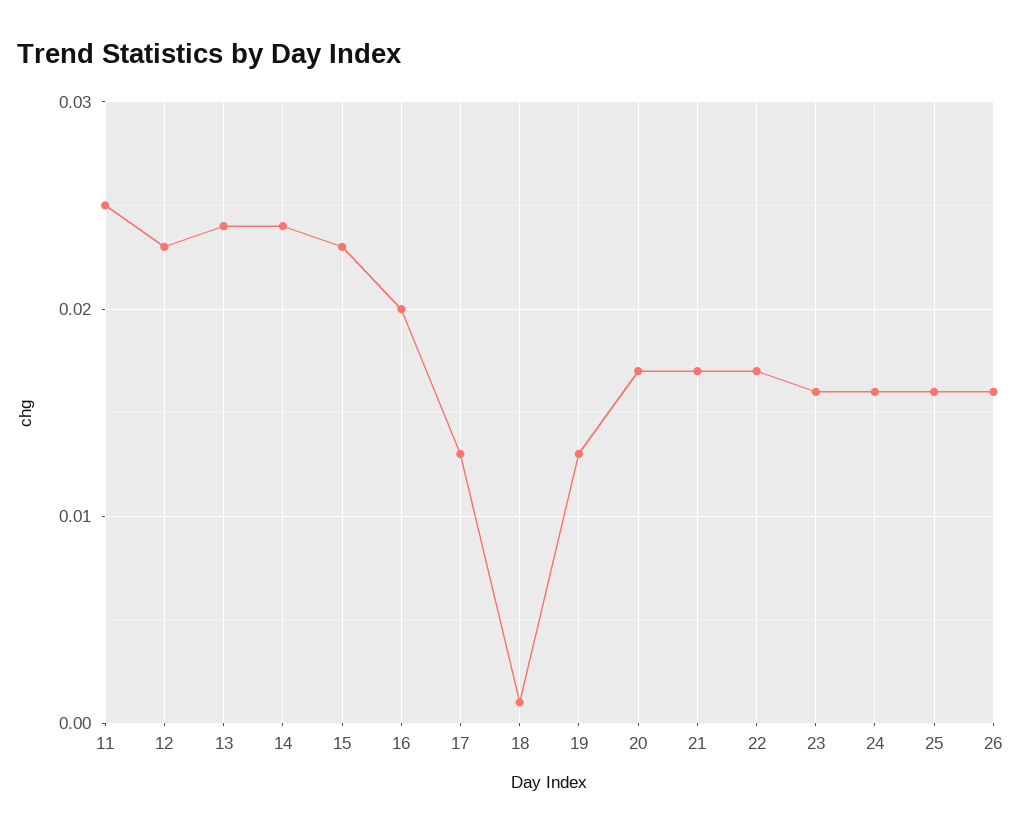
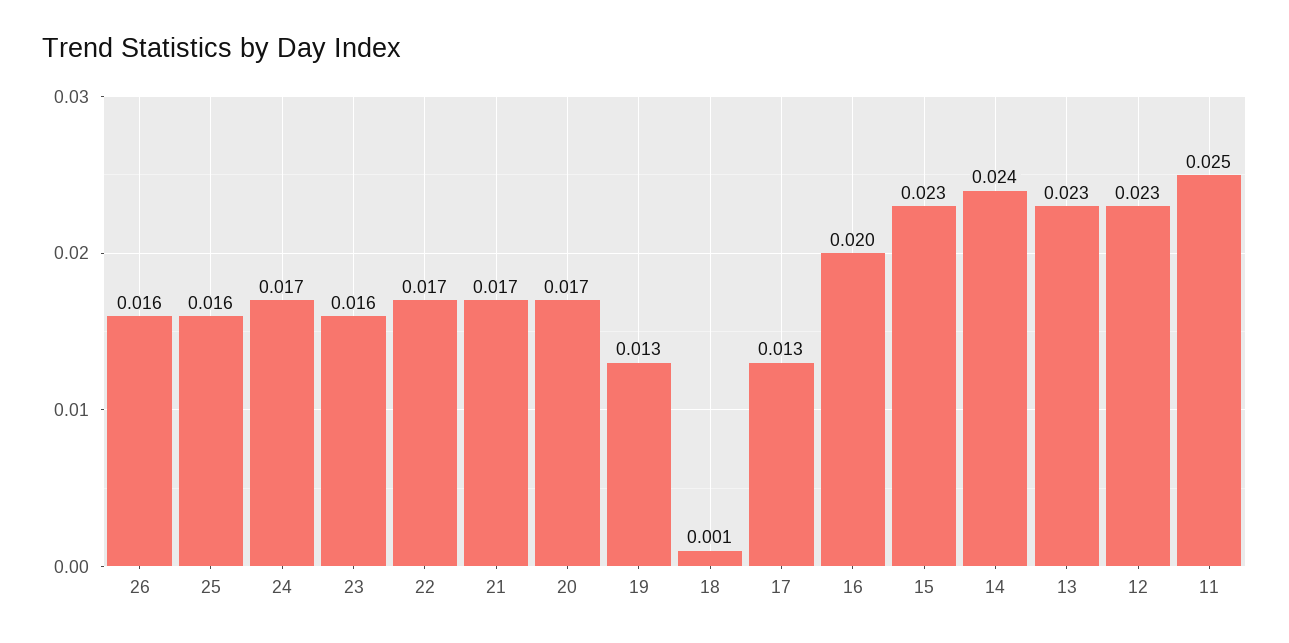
13: 0.024 -> 0.023
24: 0.016 -> 0.017

